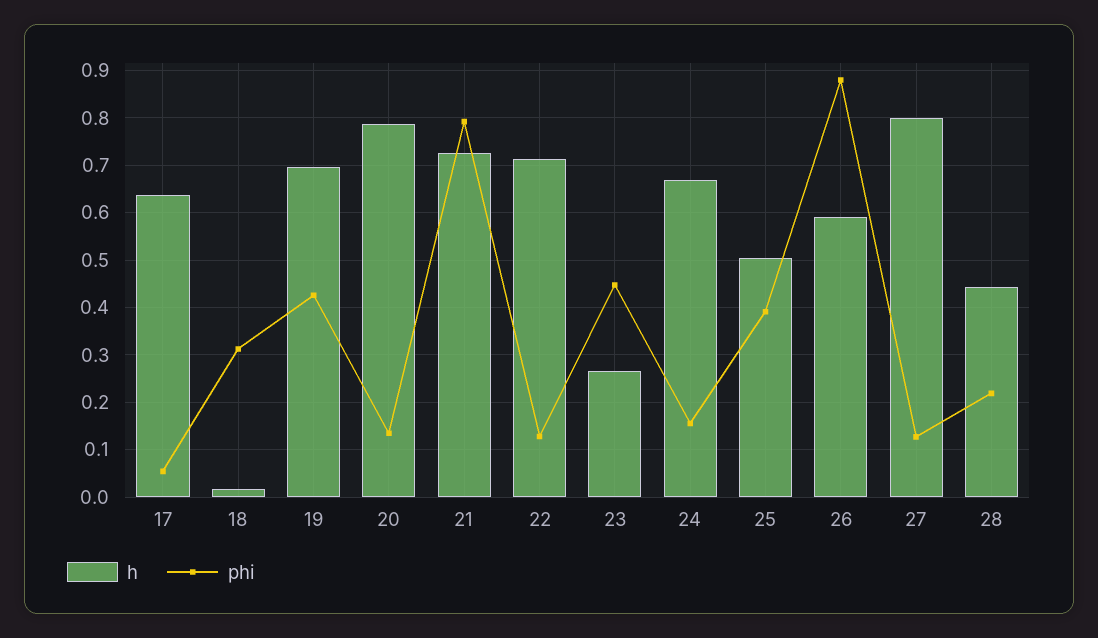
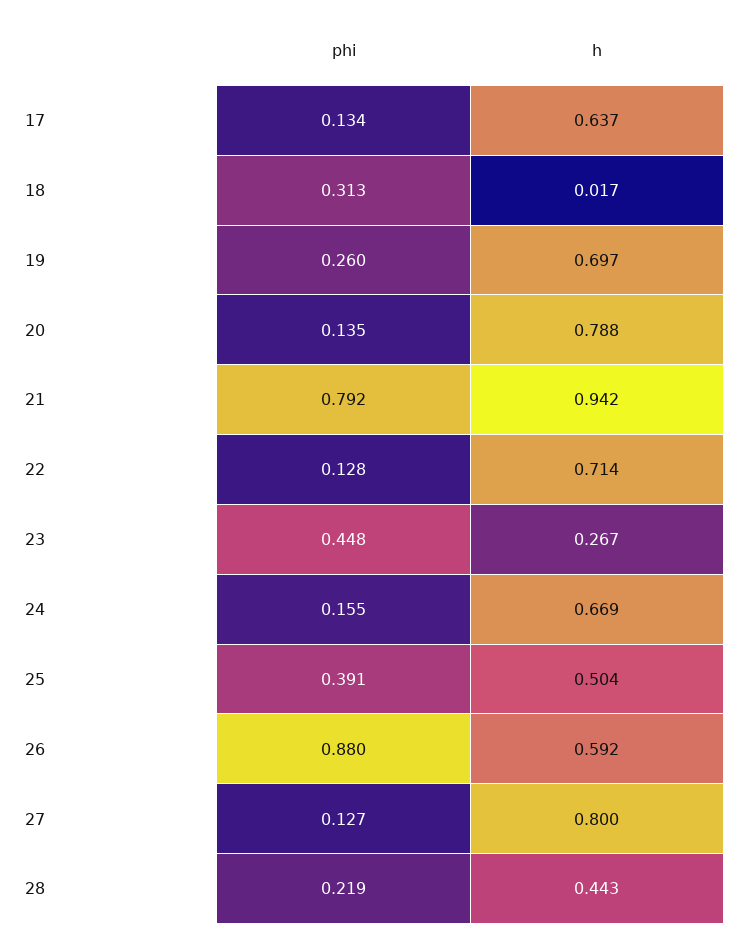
phi, 17: 0.06 -> 0.134
phi, 19: 0.42 -> 0.26
h, 21: 0.72 -> 0.942

